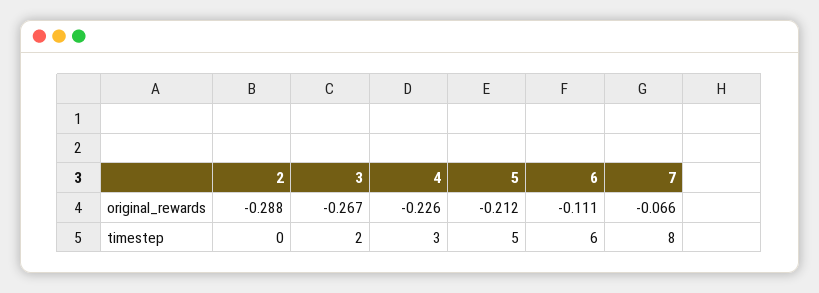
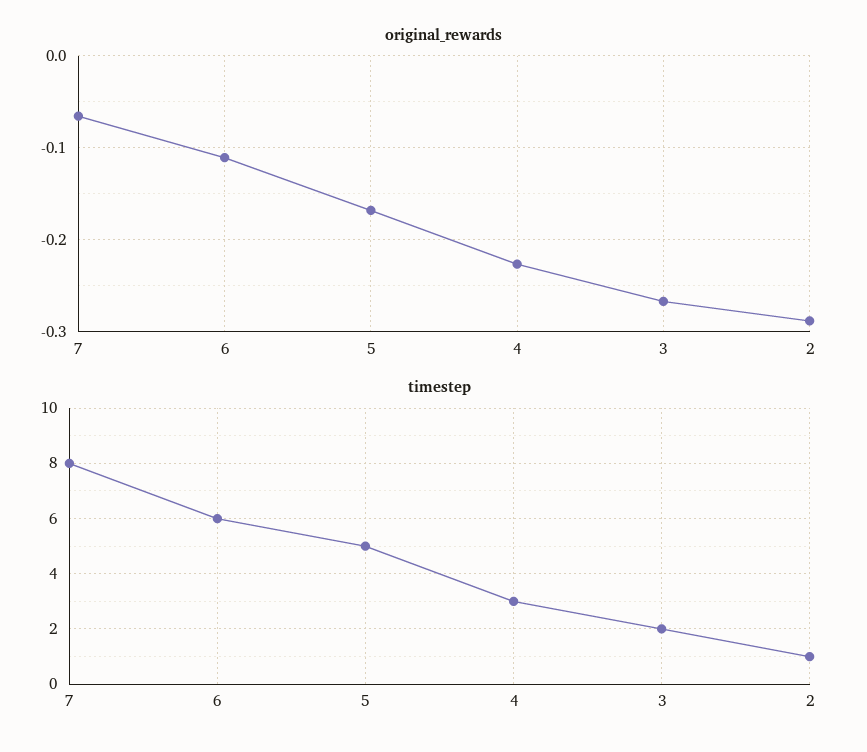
original_rewards, 5: -0.212 -> -0.17
timestep, 2: 0 -> 1

